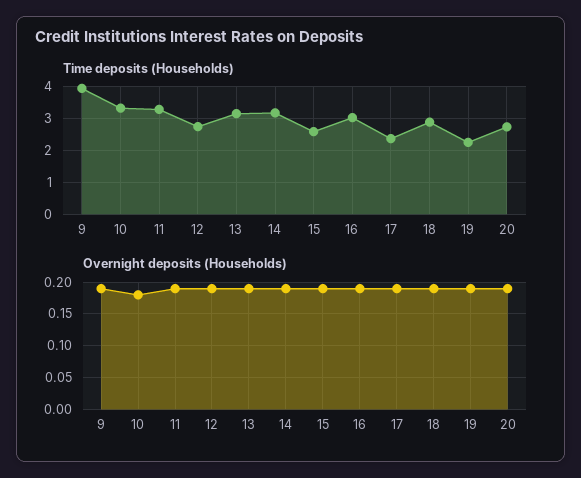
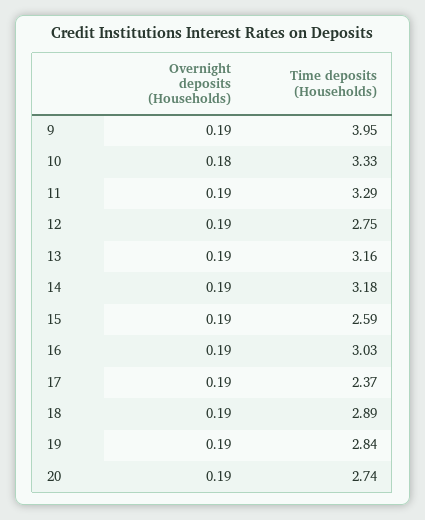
Time deposits (Households), 19: 2.2 -> 2.84

